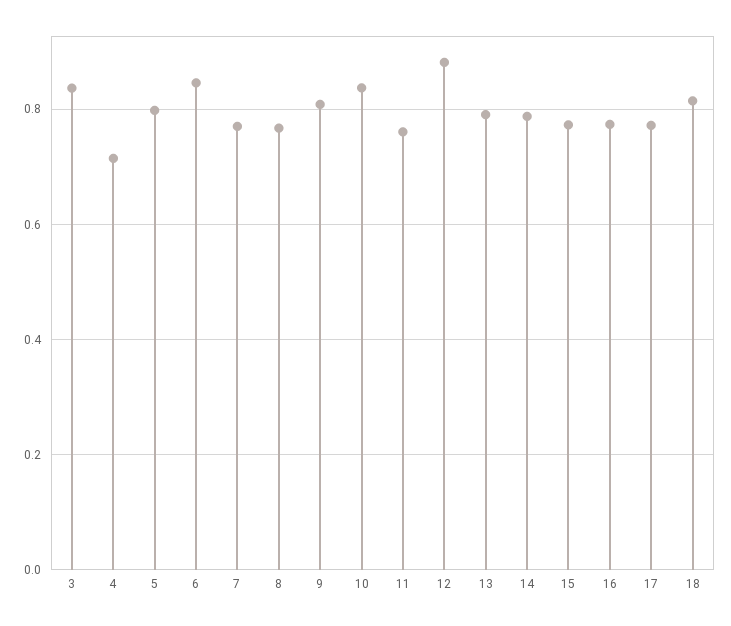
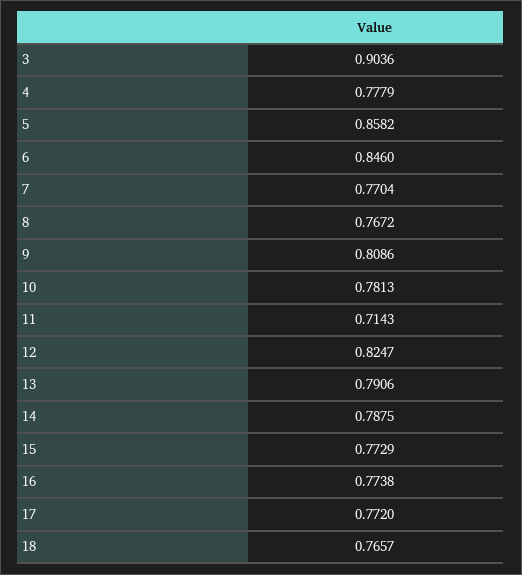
3: 0.84 -> 0.9036
4: 0.72 -> 0.7779
5: 0.8 -> 0.8582
10: 0.84 -> 0.7813
11: 0.76 -> 0.7143
12: 0.88 -> 0.8247
18: 0.82 -> 0.7657

